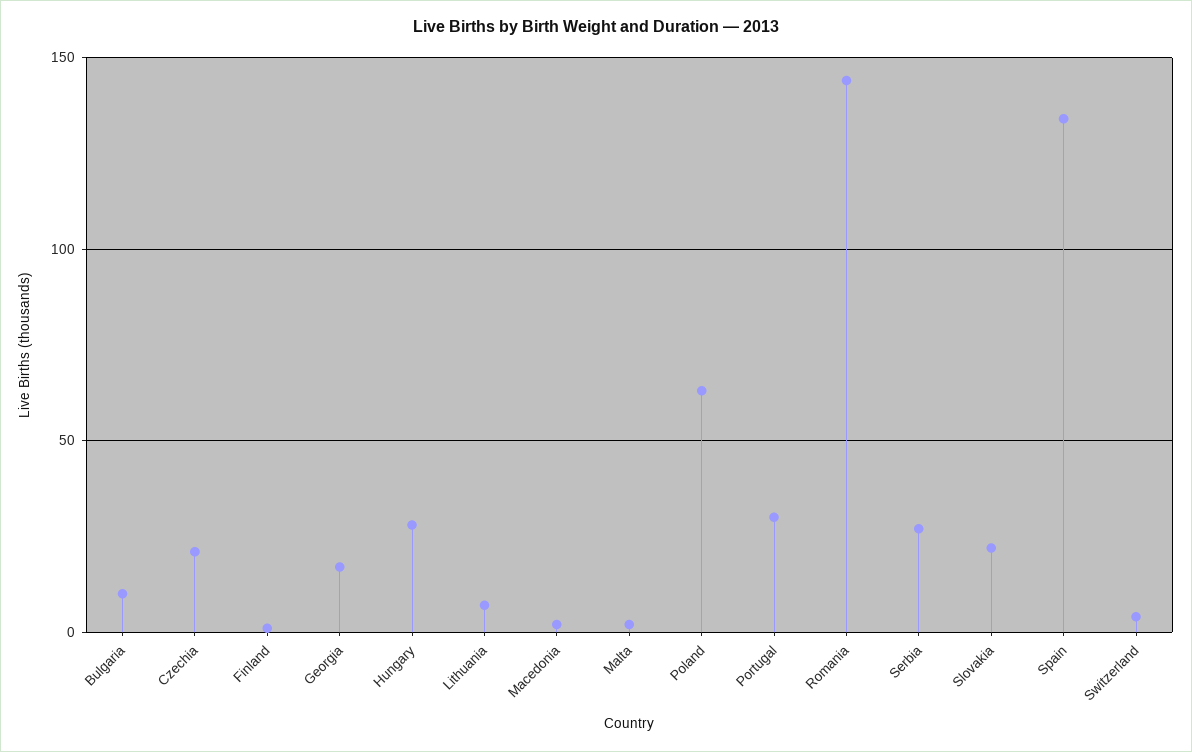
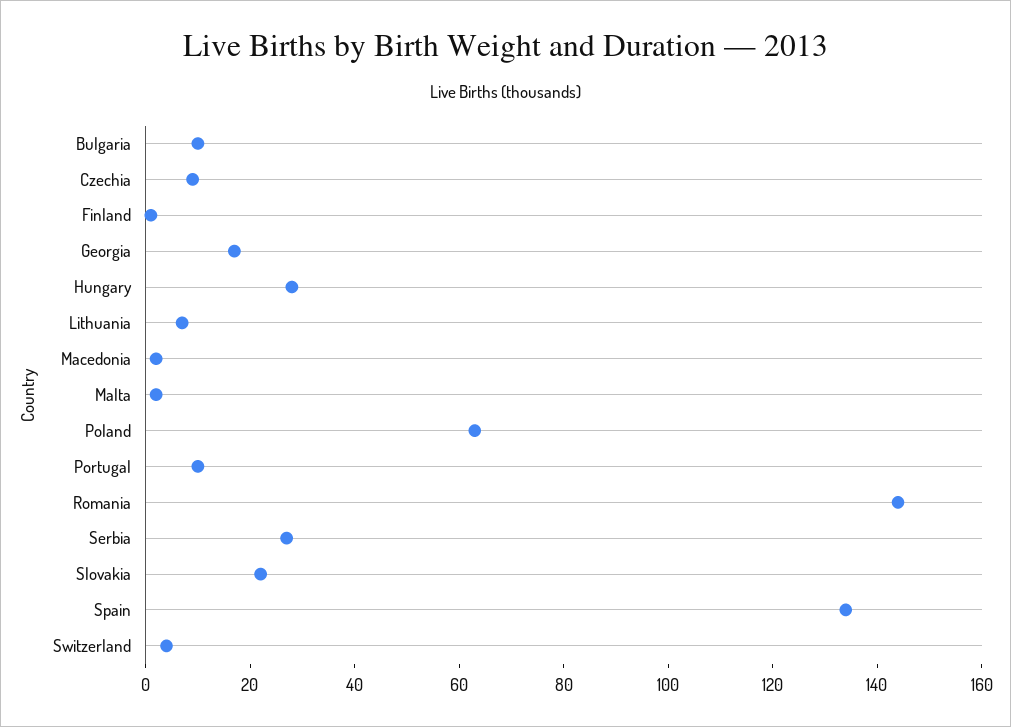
Czechia: 20 -> 10
Portugal: 30 -> 10

